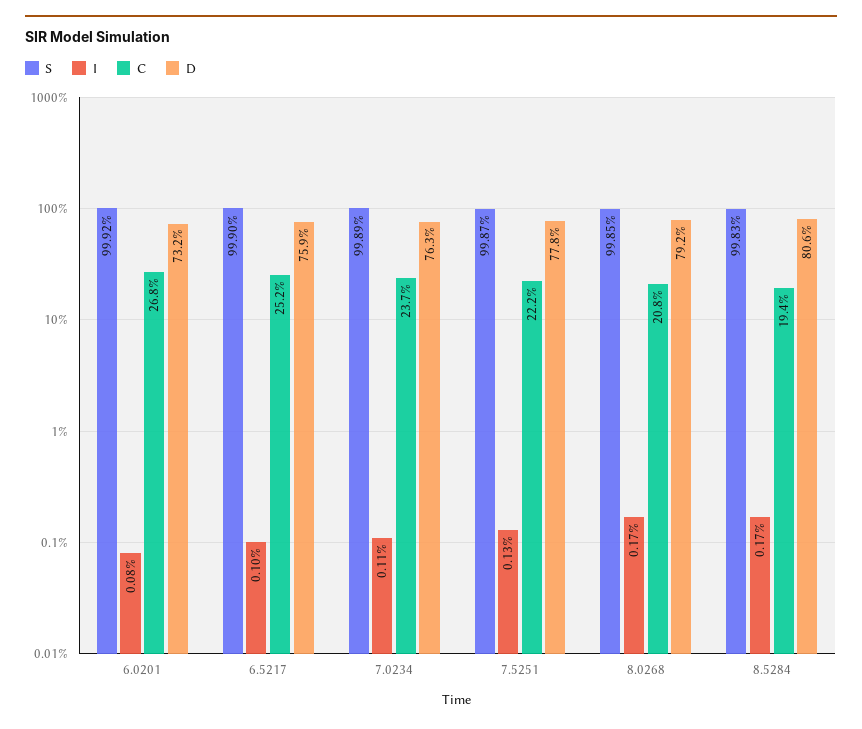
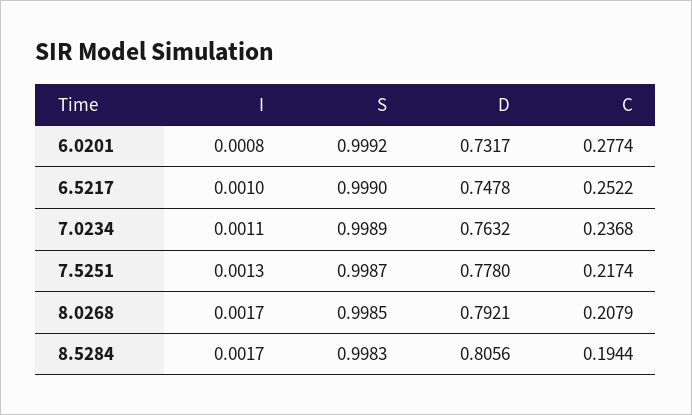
C, 6.0201: 0.268 -> 0.2774
D, 6.5217: 0.759 -> 0.7478
C, 7.5251: 0.222 -> 0.2174

